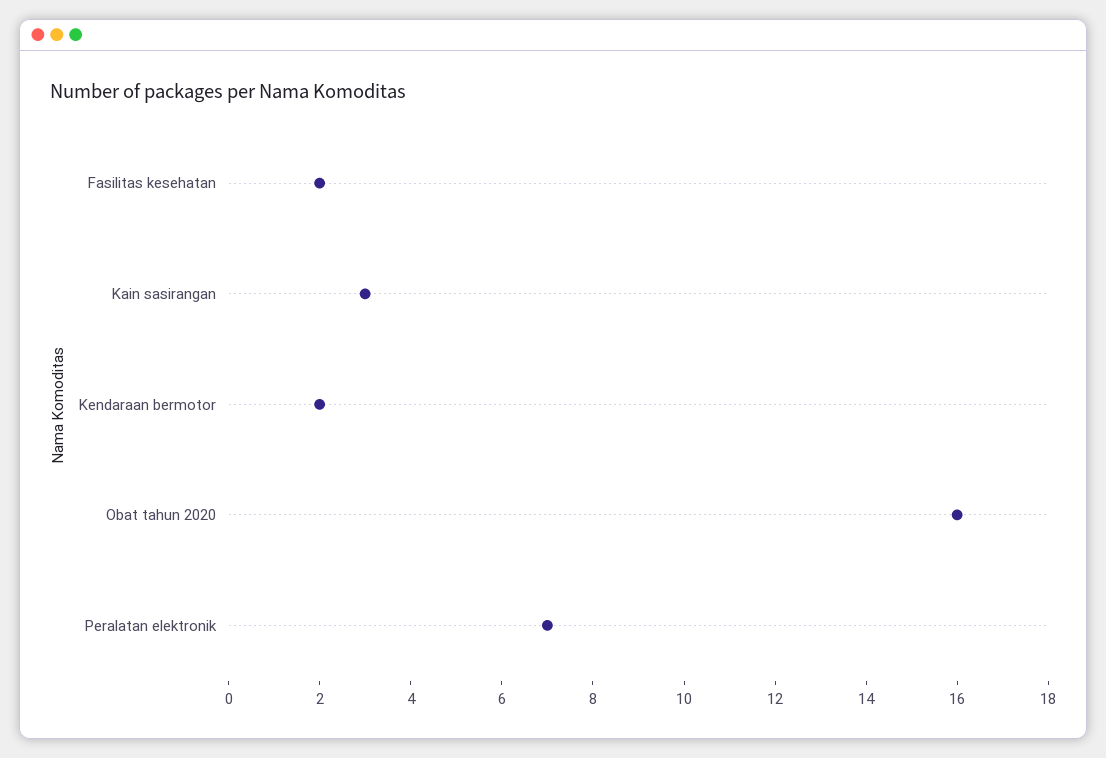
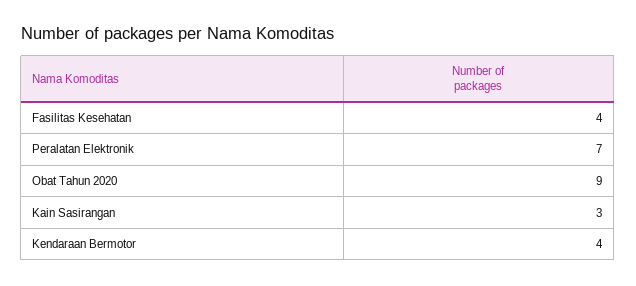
Fasilitas kesehatan: 2 -> 4
Kendaraan bermotor: 2 -> 4
Obat tahun 2020: 16 -> 9

